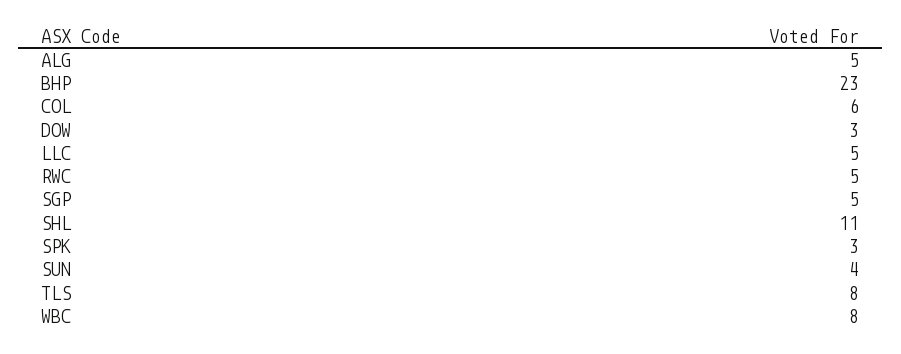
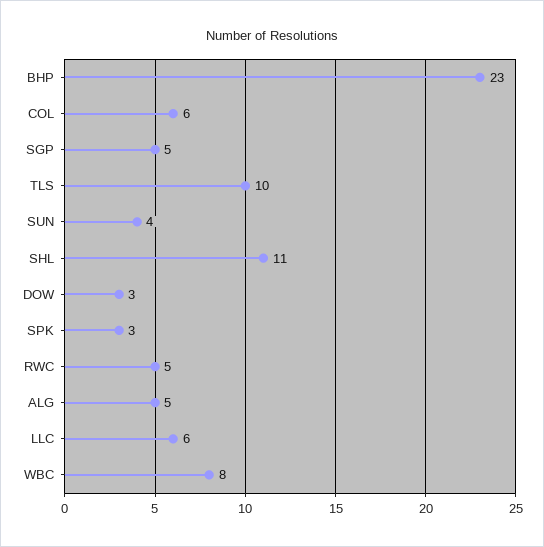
LLC: 5 -> 6
TLS: 8 -> 10

